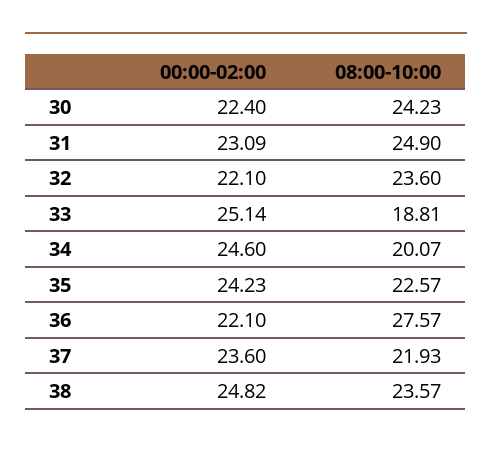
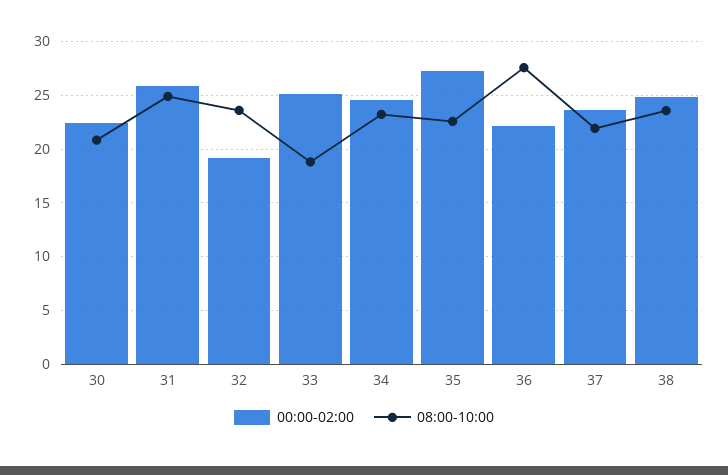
08:00-10:00, 30: 24.23 -> 21
00:00-02:00, 31: 23.09 -> 26
00:00-02:00, 32: 22.1 -> 19
08:00-10:00, 34: 20.07 -> 23
00:00-02:00, 35: 24.23 -> 27

